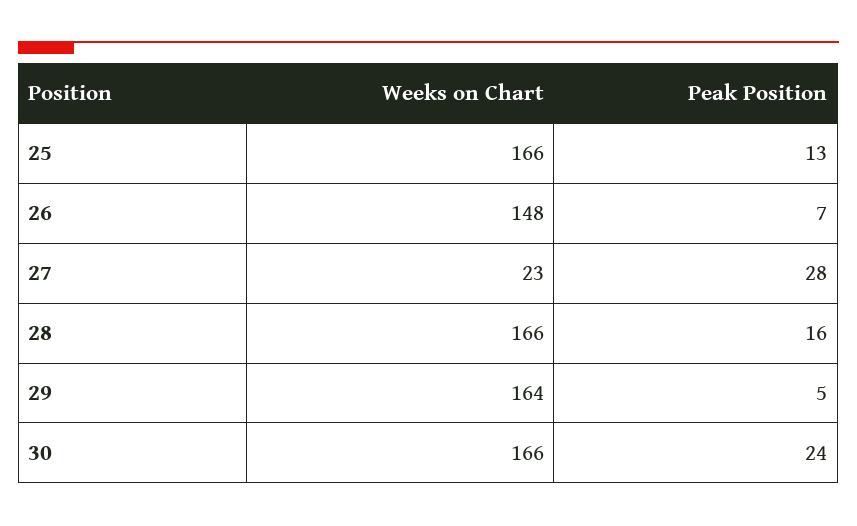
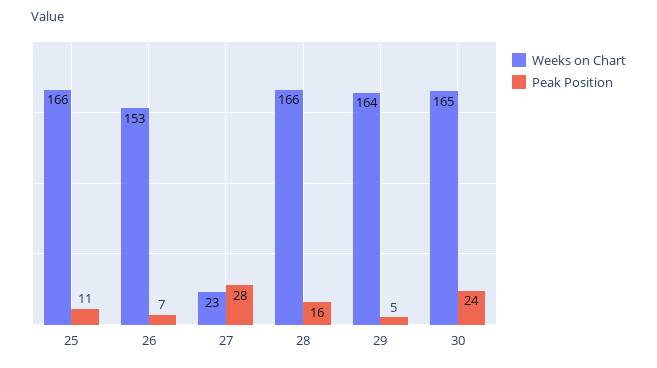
Peak Position, 25: 13 -> 11
Weeks on Chart, 26: 148 -> 153
Weeks on Chart, 30: 166 -> 165

